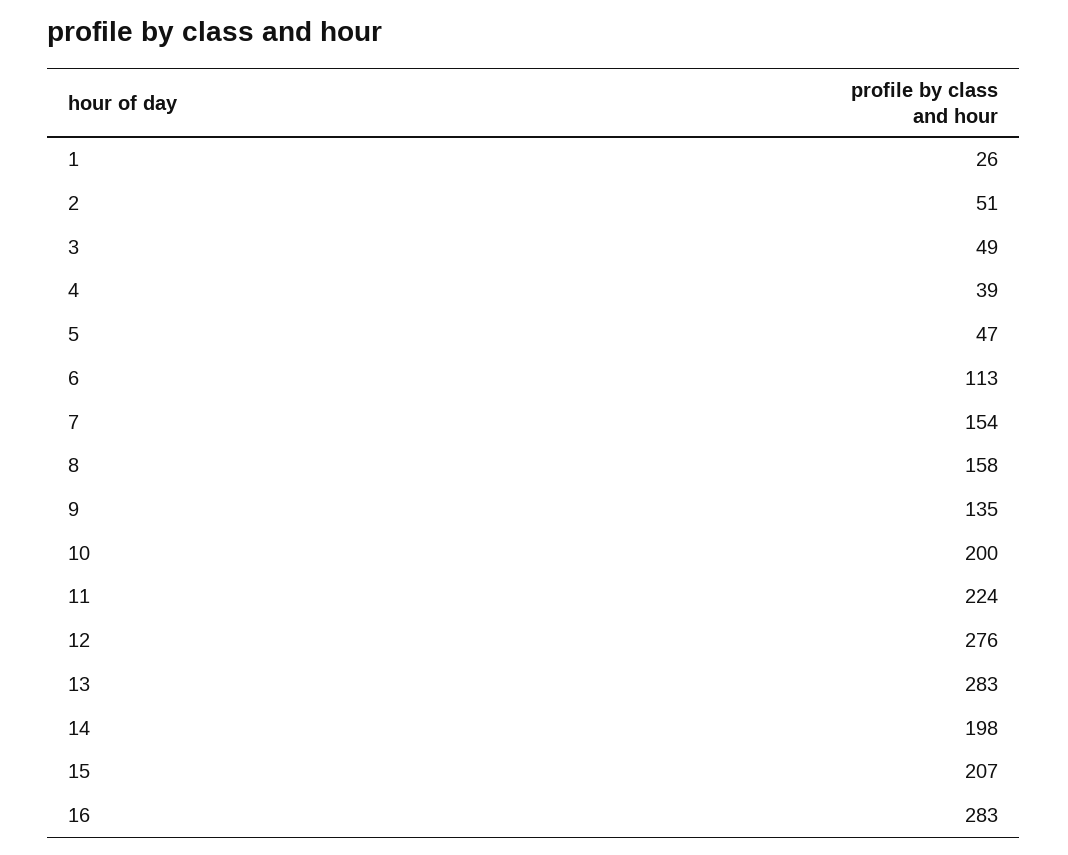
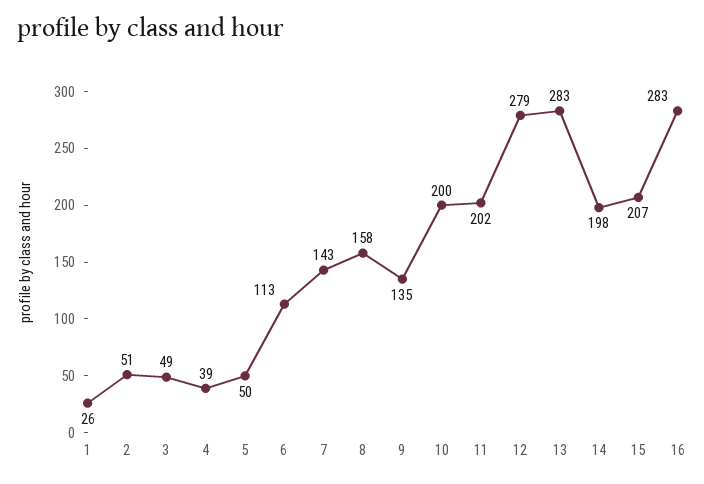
5: 47 -> 50
7: 154 -> 143
11: 224 -> 202
12: 276 -> 279

